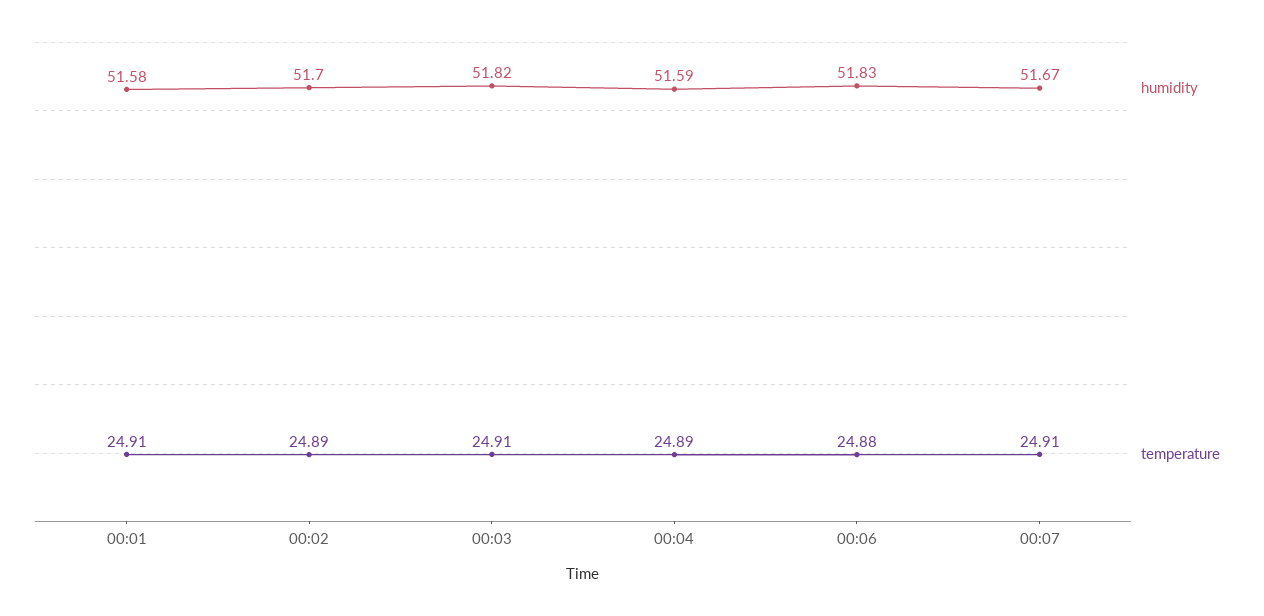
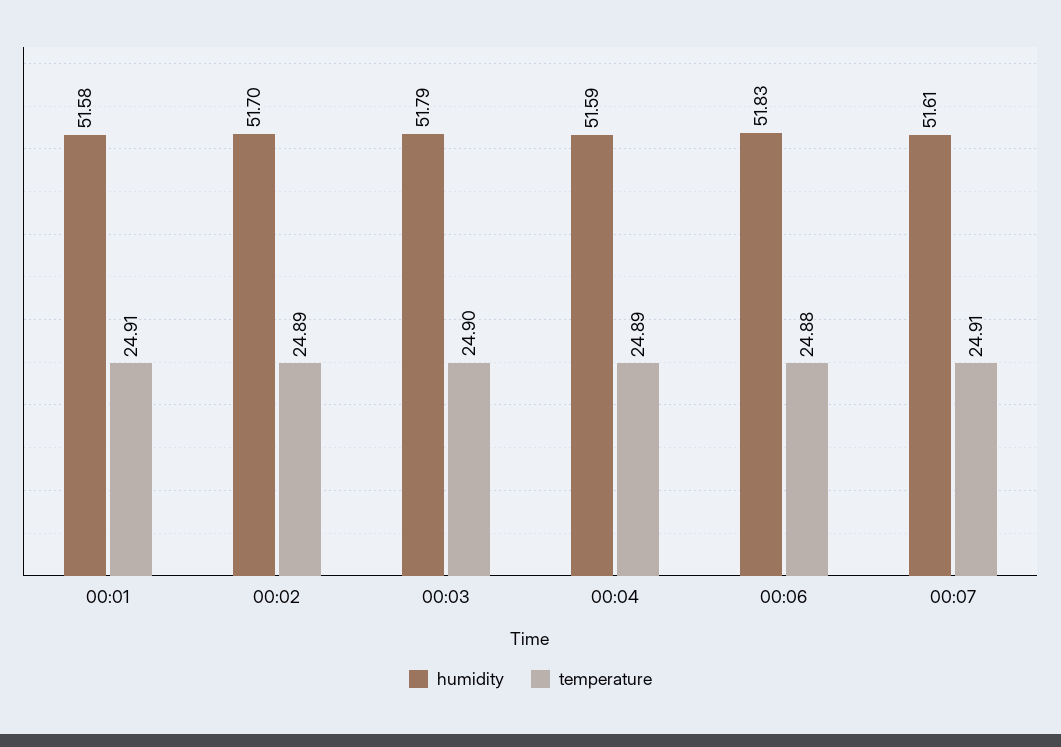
humidity, 00:03: 51.82 -> 51.79
temperature, 00:03: 24.91 -> 24.9
humidity, 00:07: 51.67 -> 51.61

